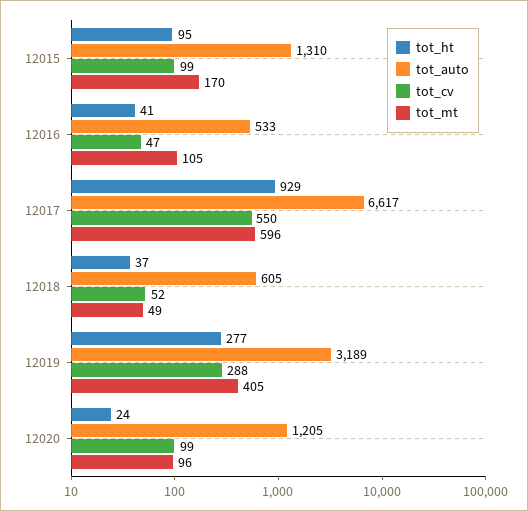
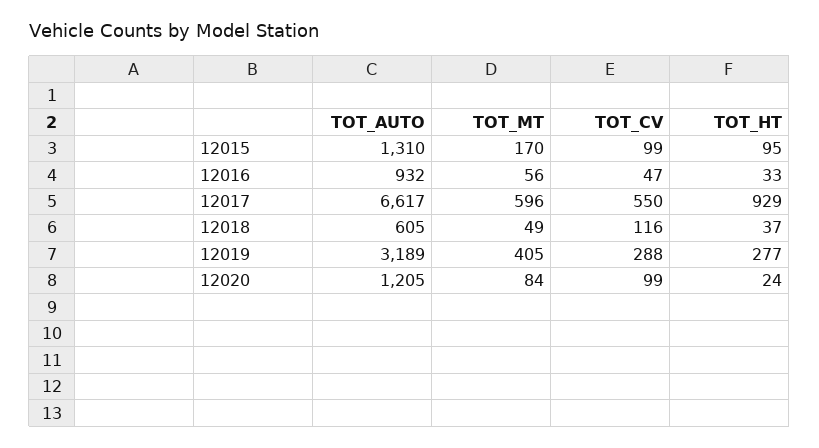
tot_ht, 12016: 41 -> 33
tot_auto, 12016: 533 -> 932
tot_mt, 12016: 105 -> 56
tot_cv, 12018: 52 -> 116
tot_mt, 12020: 96 -> 84

